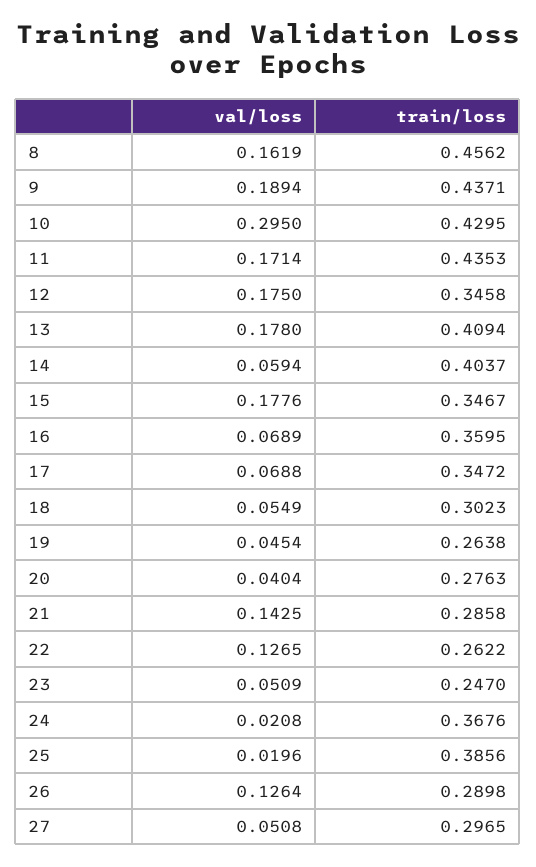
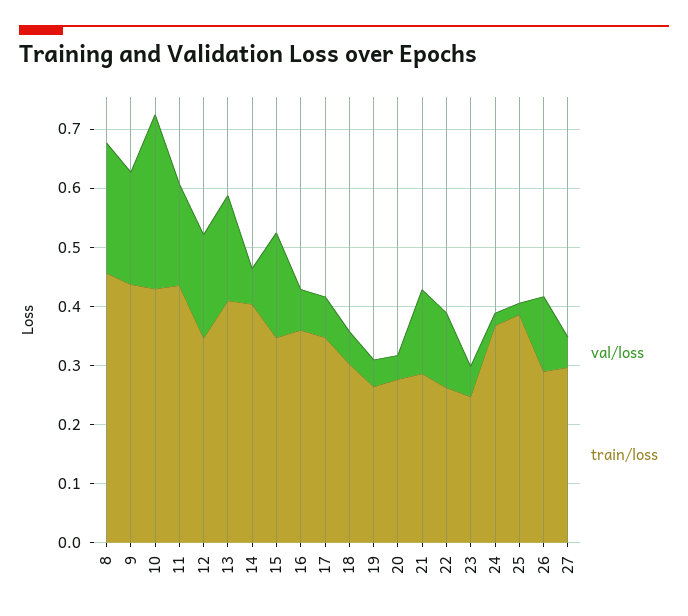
val/loss, 8: 0.1619 -> 0.22

